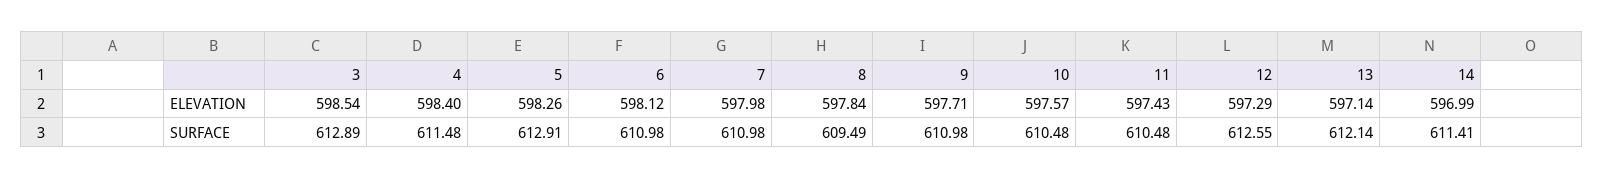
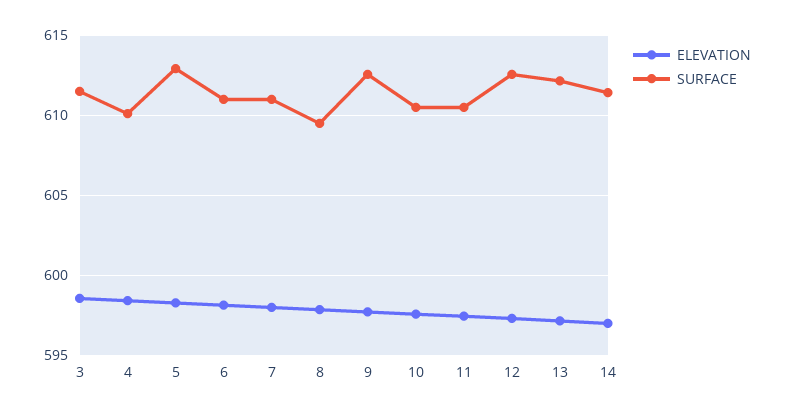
SURFACE, 3: 612.89 -> 611.5
SURFACE, 4: 611.48 -> 610
SURFACE, 9: 610.98 -> 612.5

